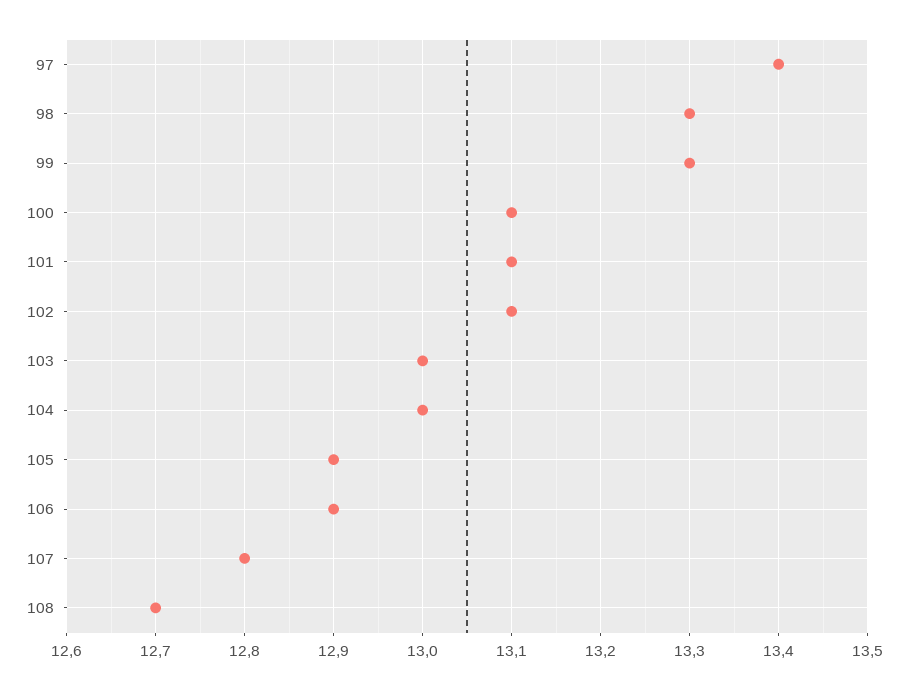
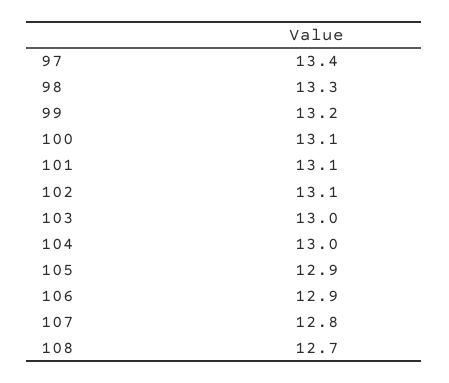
99: 13.3 -> 13.2

